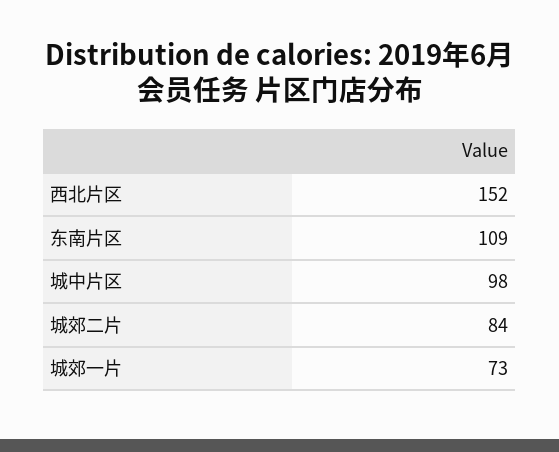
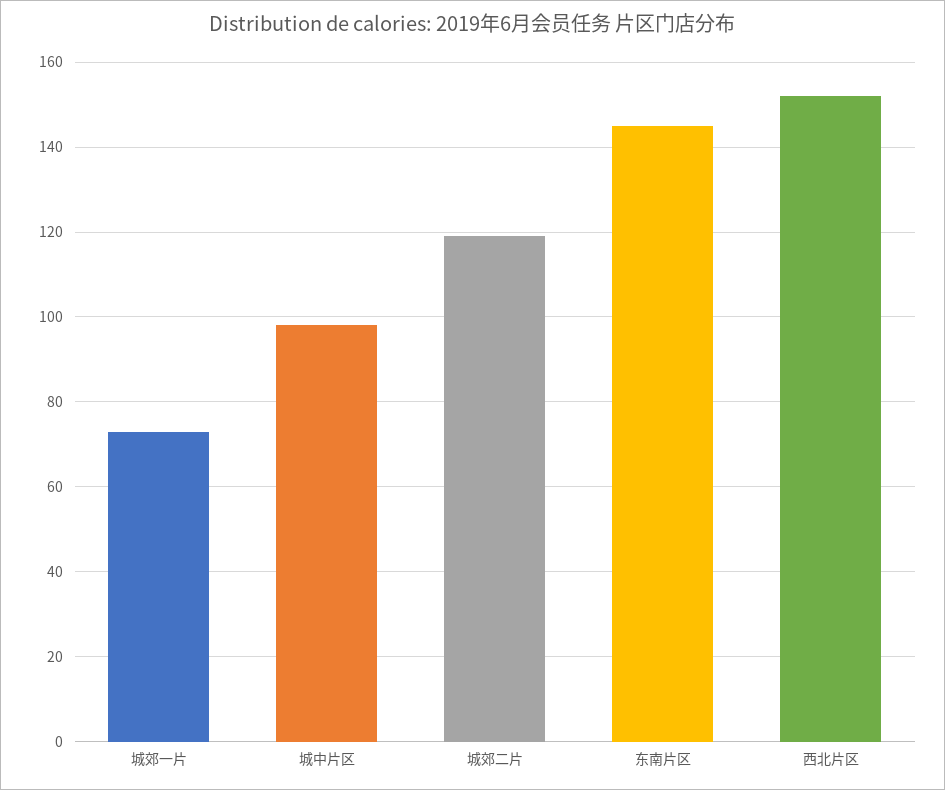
东南片区: 109 -> 145
城郊二片: 84 -> 120

